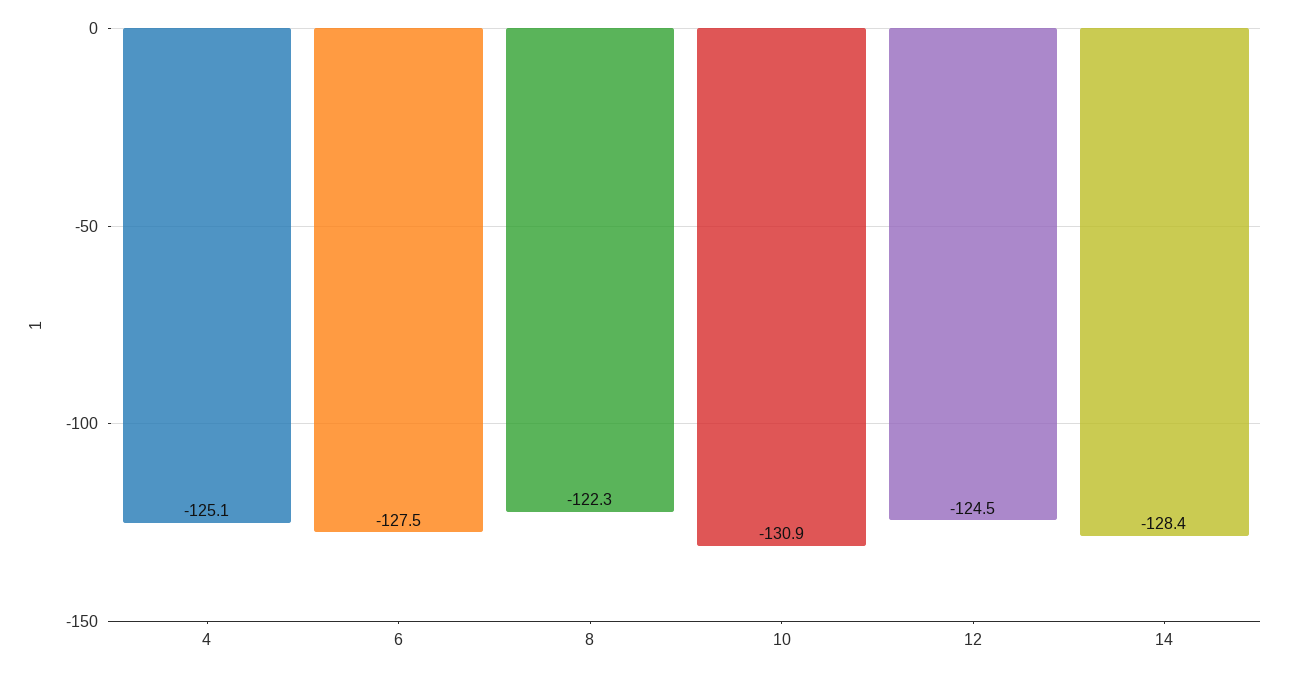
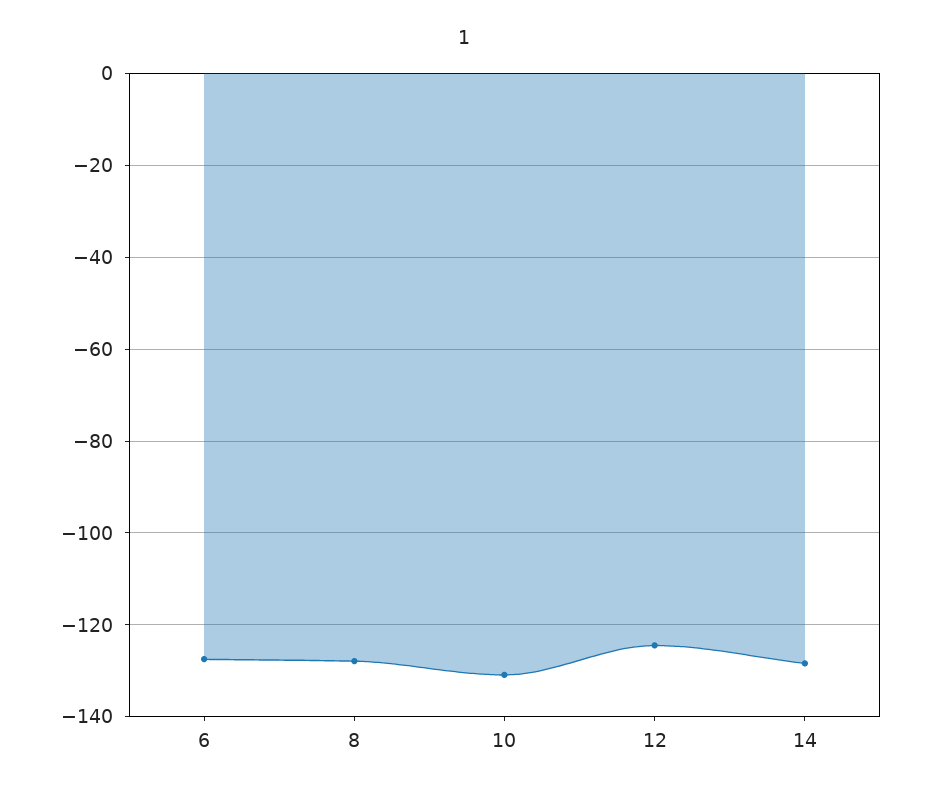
4: -125.1 -> none
8: -122.3 -> -128

